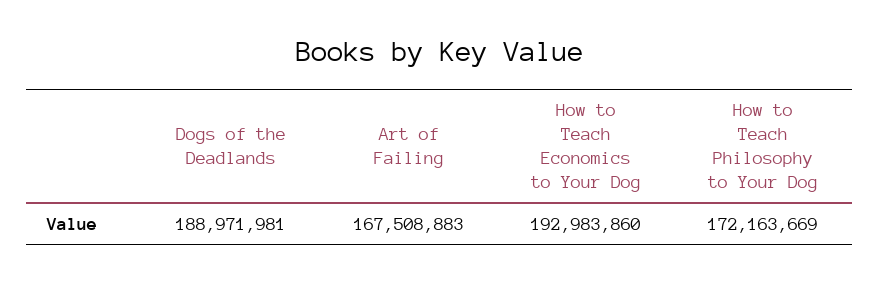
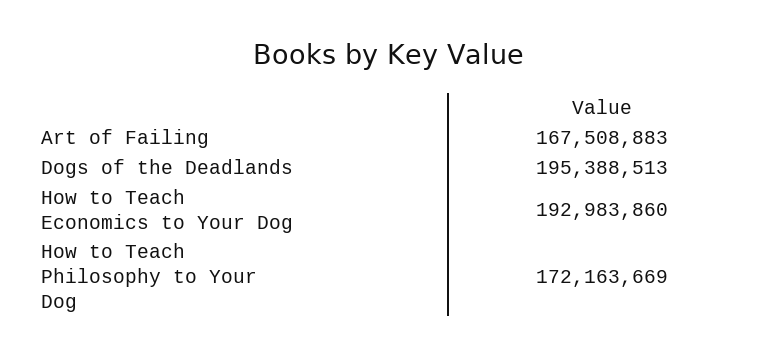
Dogs of the Deadlands: 188971981 -> 195388513

